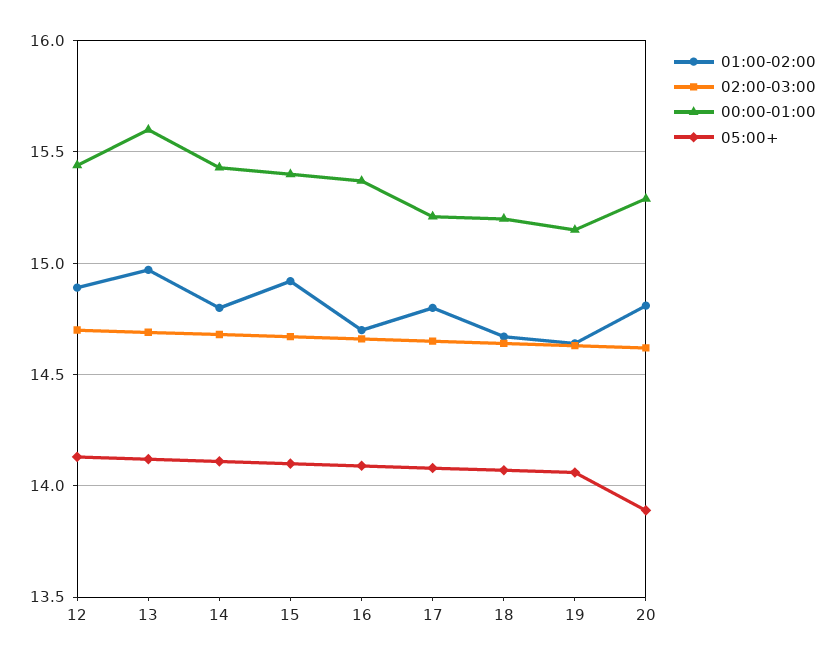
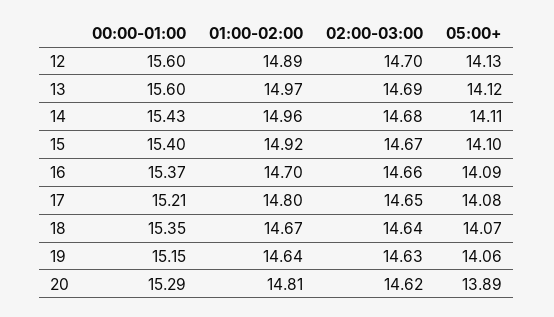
00:00-01:00, 12: 15.45 -> 15.6
01:00-02:00, 14: 14.8 -> 14.96
00:00-01:00, 18: 15.2 -> 15.35

